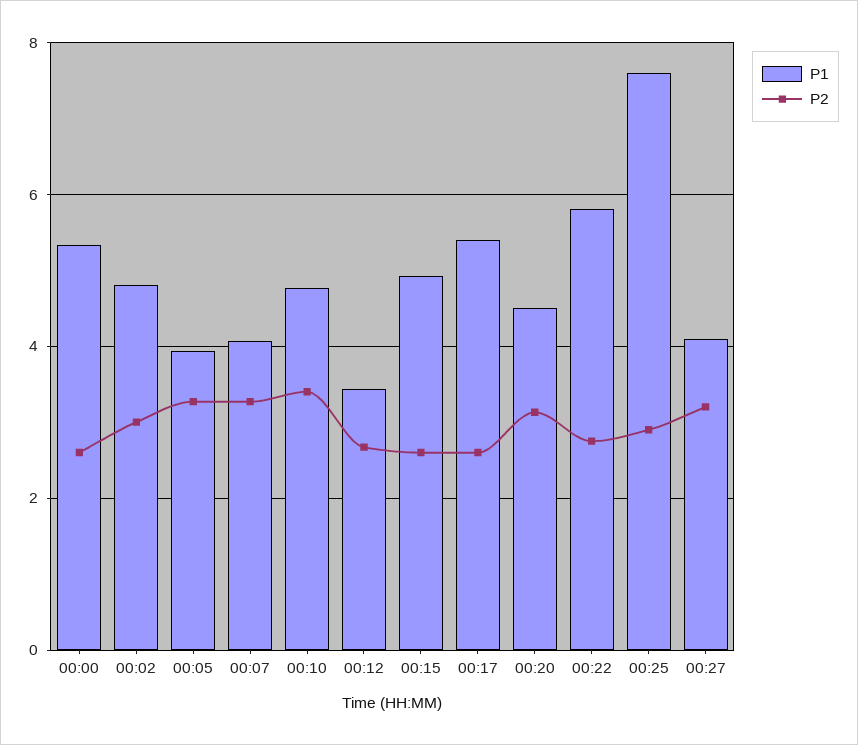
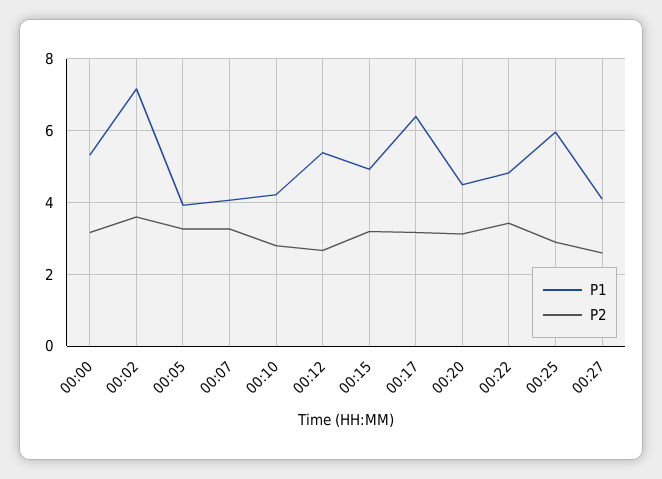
P2, 00:00: 2.6 -> 3.2
P1, 00:02: 4.8 -> 7.2
P2, 00:02: 3 -> 3.6
P1, 00:10: 4.8 -> 4.2
P2, 00:10: 3.4 -> 2.8
P1, 00:12: 3.4 -> 5.4
P2, 00:15: 2.6 -> 3.2
P1, 00:17: 5.4 -> 6.4
P2, 00:17: 2.6 -> 3.2
P1, 00:22: 5.8 -> 4.8
P2, 00:22: 2.8 -> 3.4
P1, 00:25: 7.6 -> 6
P2, 00:27: 3.2 -> 2.6

